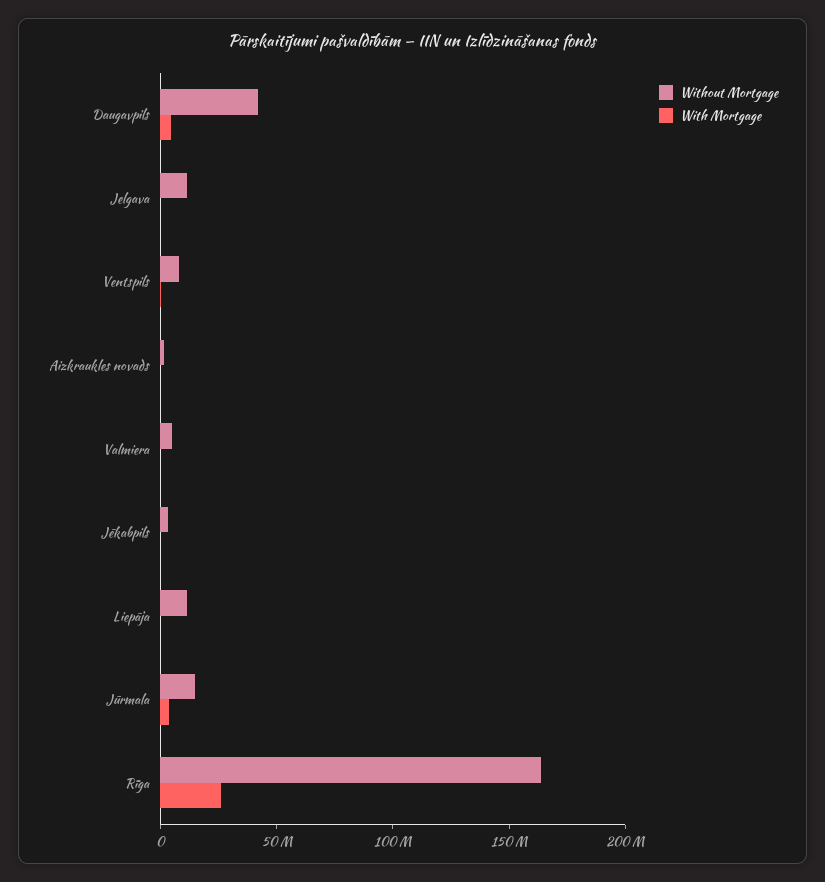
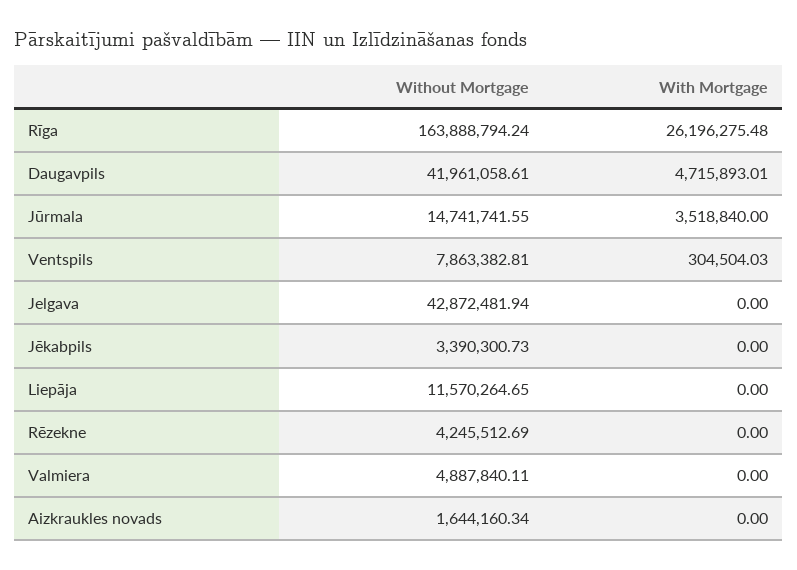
Without Mortgage, Jelgava: 10000000 -> 42872481.94
Without Mortgage, Rēzekne: none -> 4245512.69
With Mortgage, Rēzekne: none -> 0

